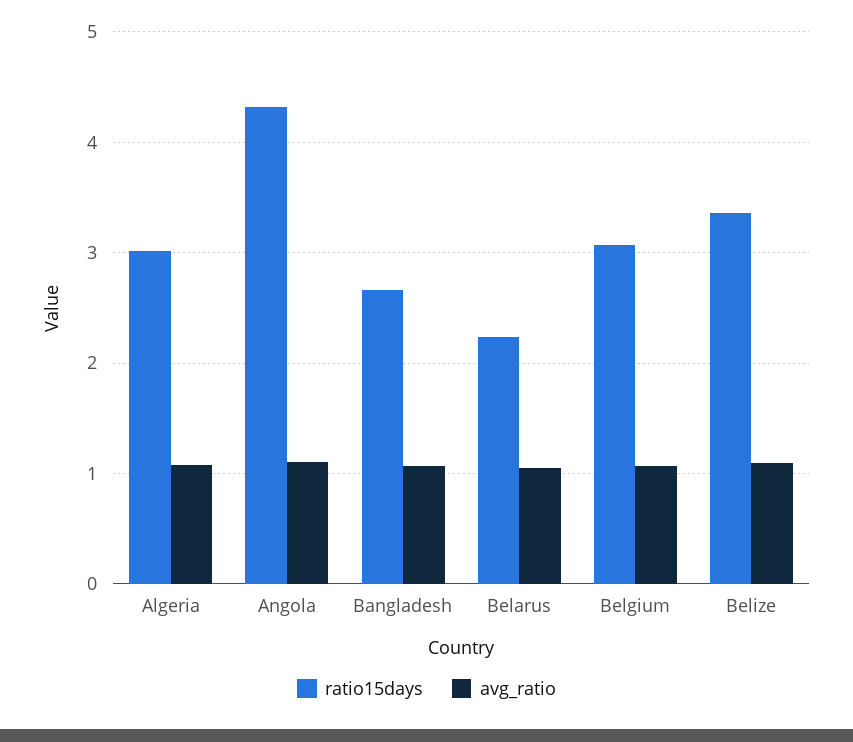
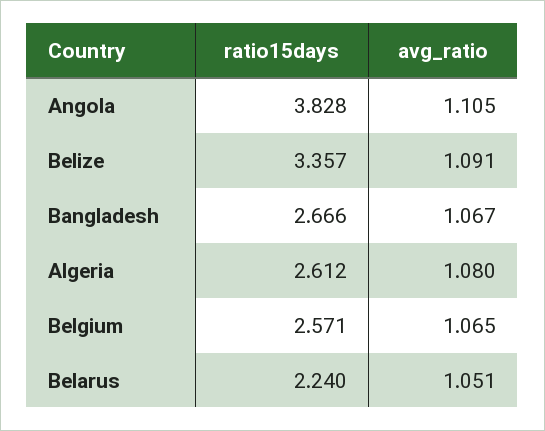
ratio15days, Algeria: 3 -> 2.612
ratio15days, Angola: 4.3 -> 3.828
ratio15days, Belgium: 3.1 -> 2.571

